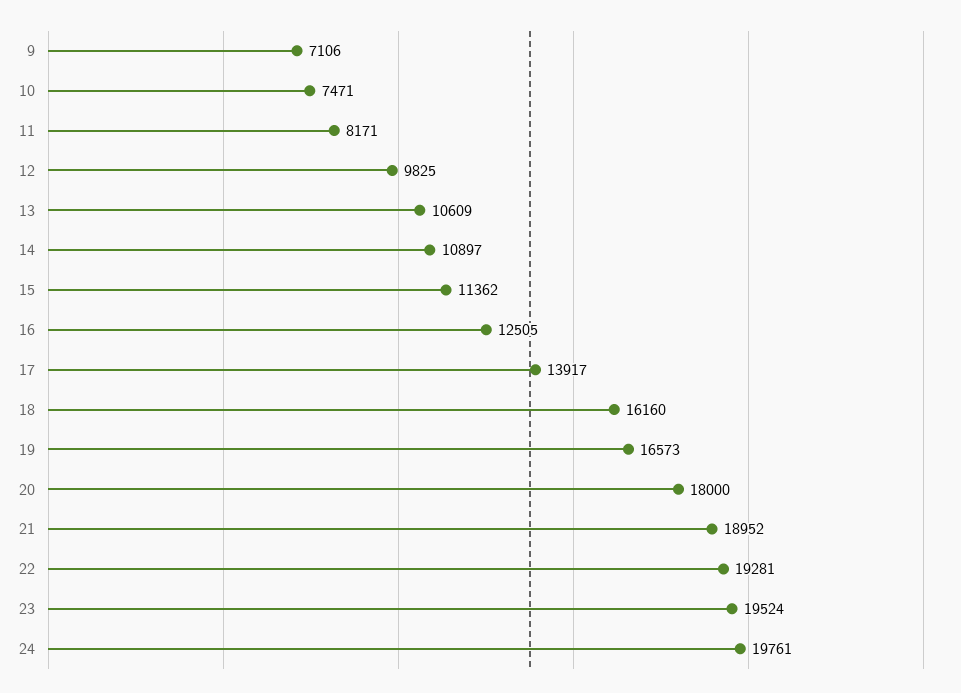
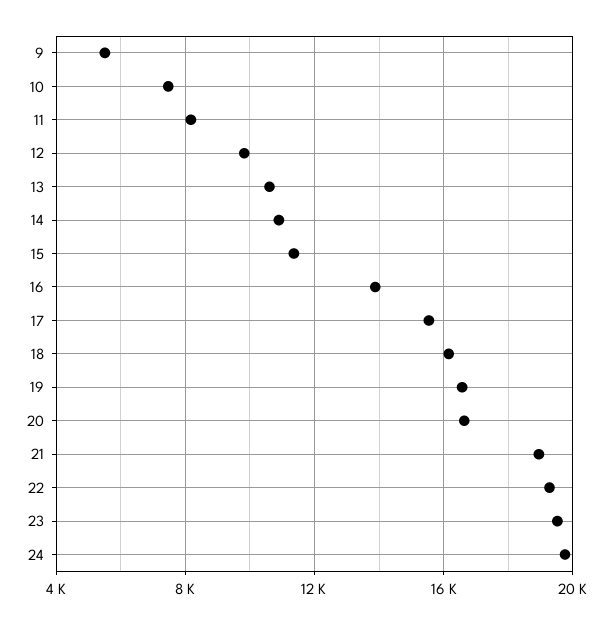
9: 7106 -> 5500
16: 12505 -> 14000
17: 13917 -> 15500
20: 18000 -> 16500

